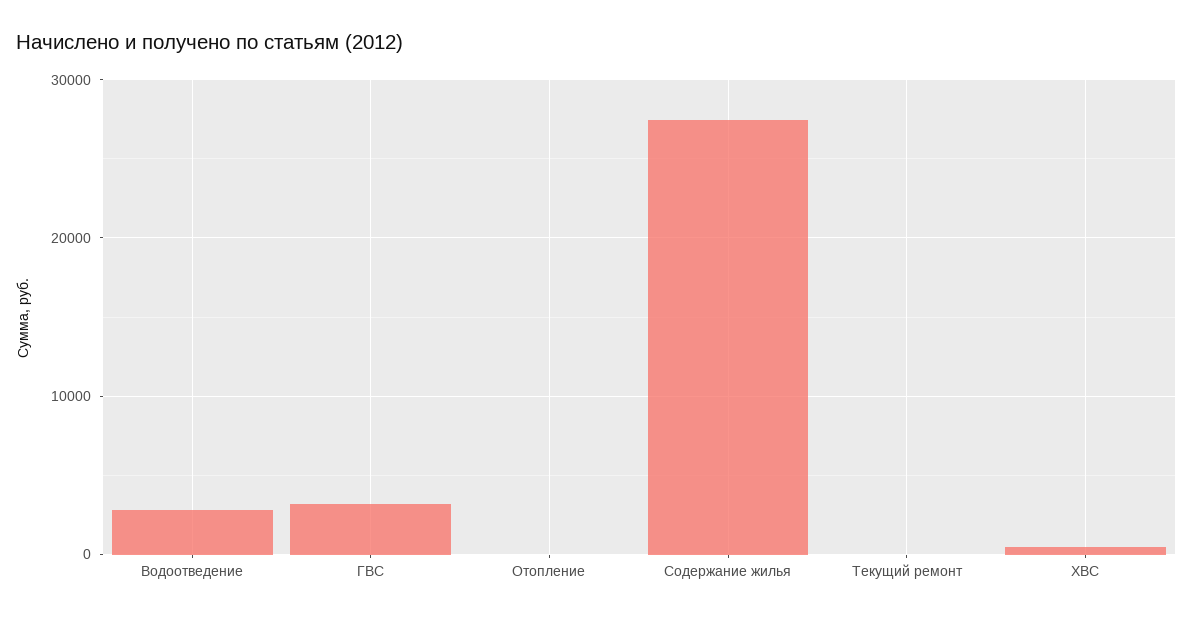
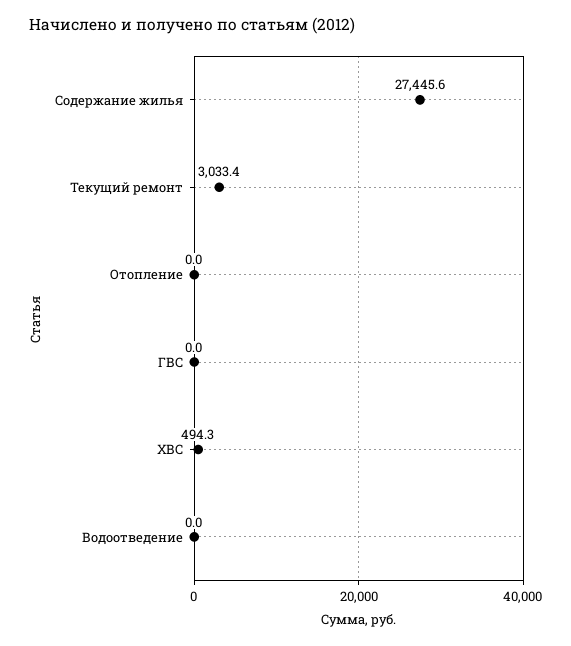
Водоотведение: 3000 -> 0
ГВС: 3000 -> 0
Текущий ремонт: 0 -> 3033.4

